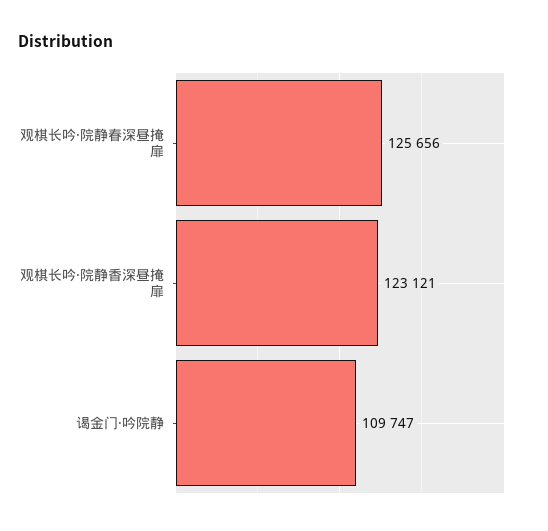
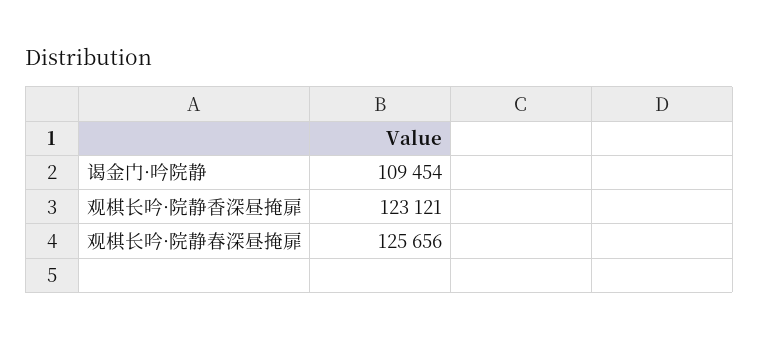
谒金门·吟院静: 109747 -> 109454

